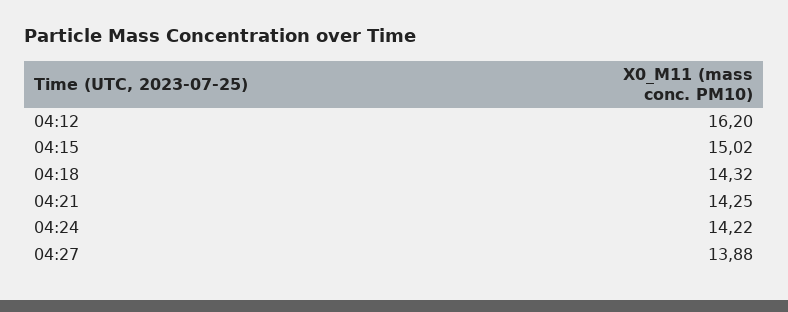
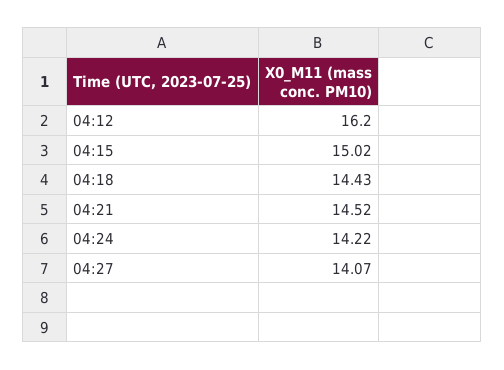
04:18: 14.32 -> 14.43
04:21: 14.25 -> 14.52
04:27: 13.88 -> 14.07

